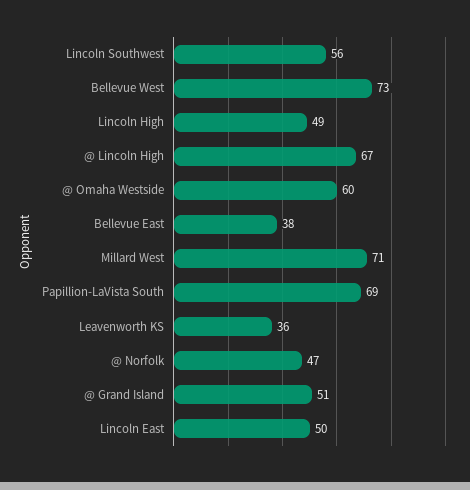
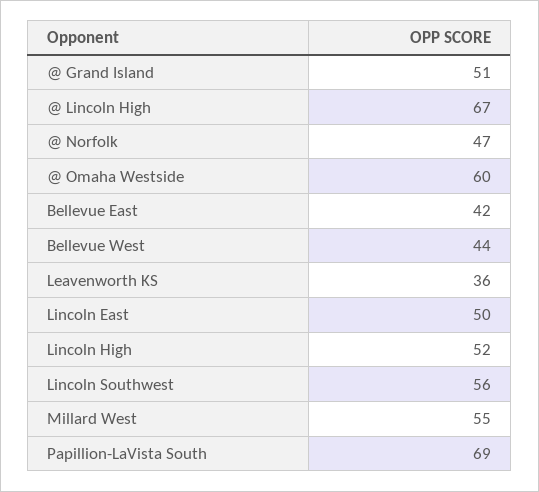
Bellevue West: 73 -> 44
Lincoln High: 49 -> 52
Bellevue East: 38 -> 42
Millard West: 71 -> 55

